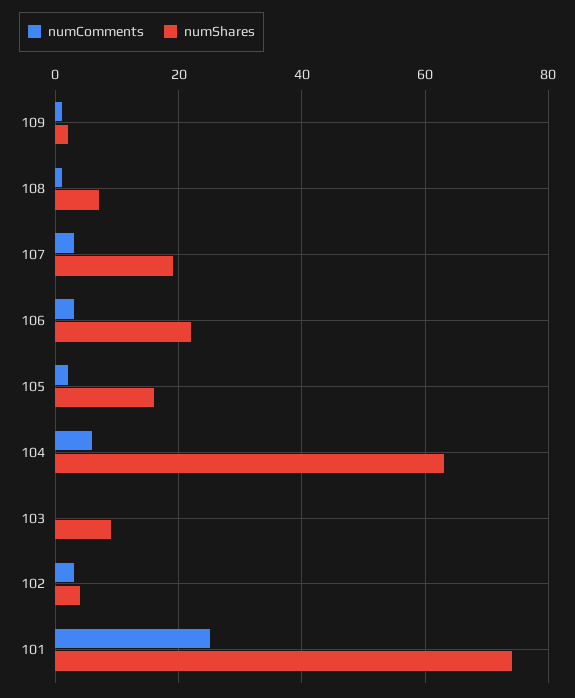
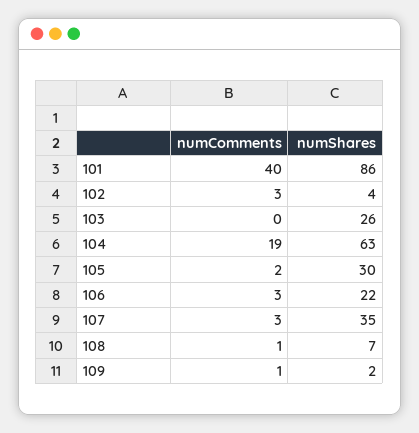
numShares, 107: 20 -> 35
numShares, 105: 15 -> 30
numComments, 104: 5 -> 19
numShares, 103: 10 -> 26
numComments, 101: 25 -> 40
numShares, 101: 75 -> 86

